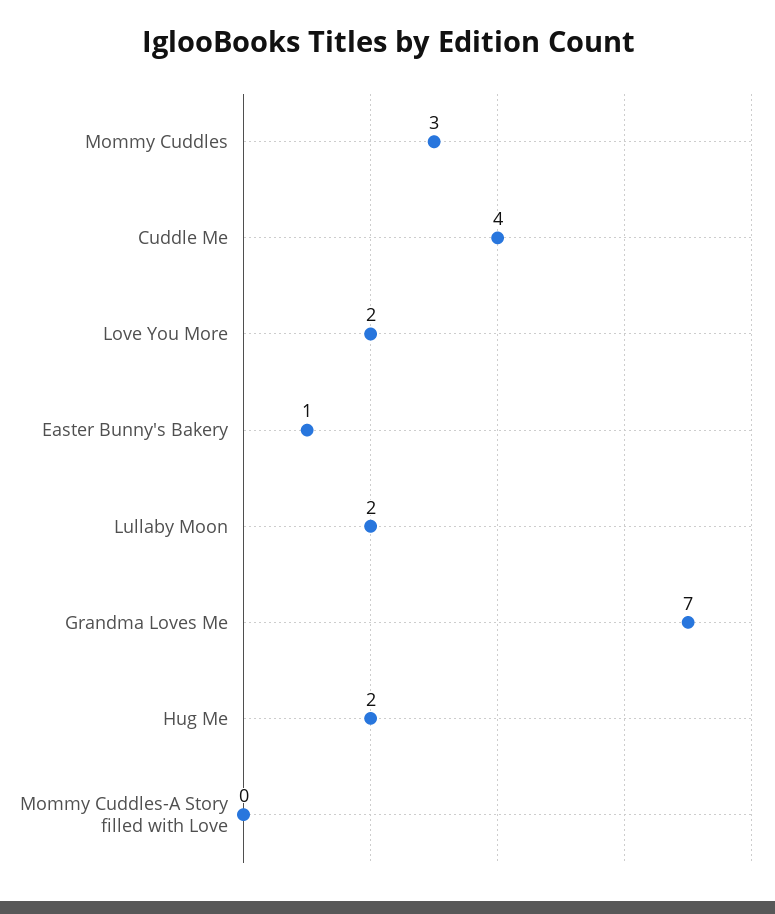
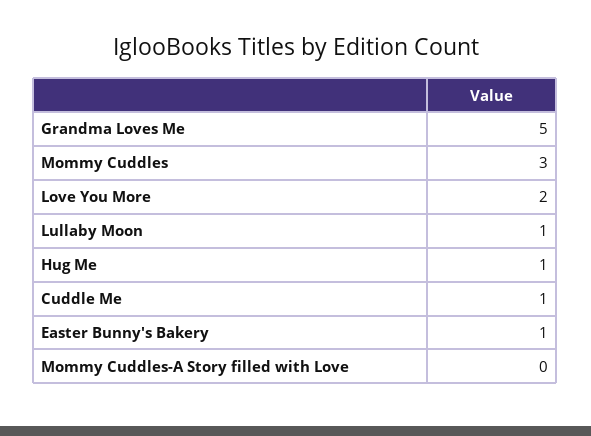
Cuddle Me: 4 -> 1
Lullaby Moon: 2 -> 1
Grandma Loves Me: 7 -> 5
Hug Me: 2 -> 1

